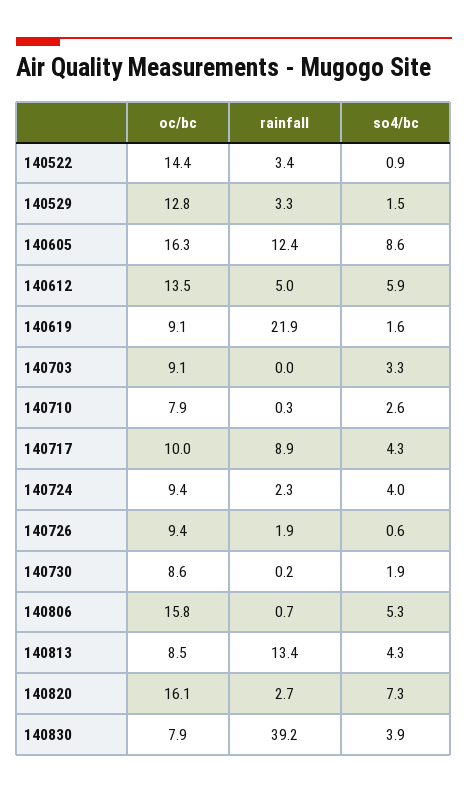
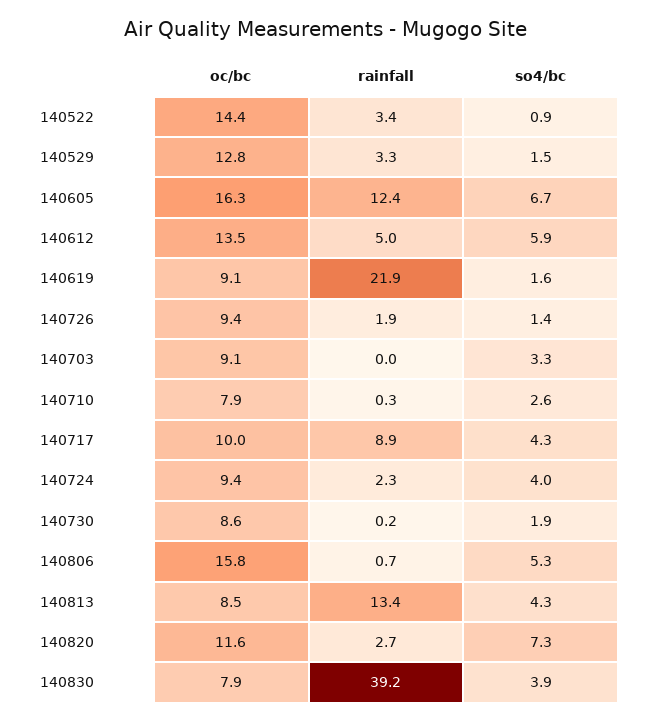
so4/bc, 140605: 8.6 -> 6.7
so4/bc, 140726: 0.6 -> 1.4
oc/bc, 140820: 16.1 -> 11.6

